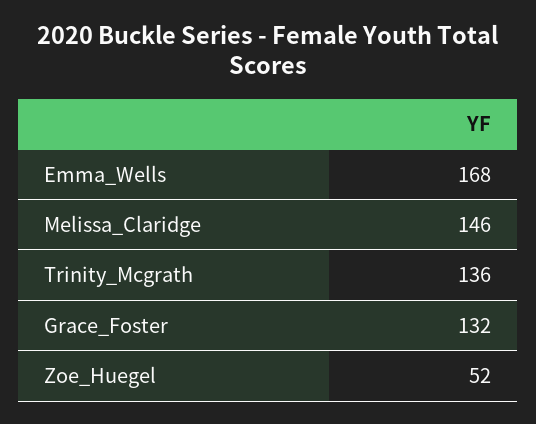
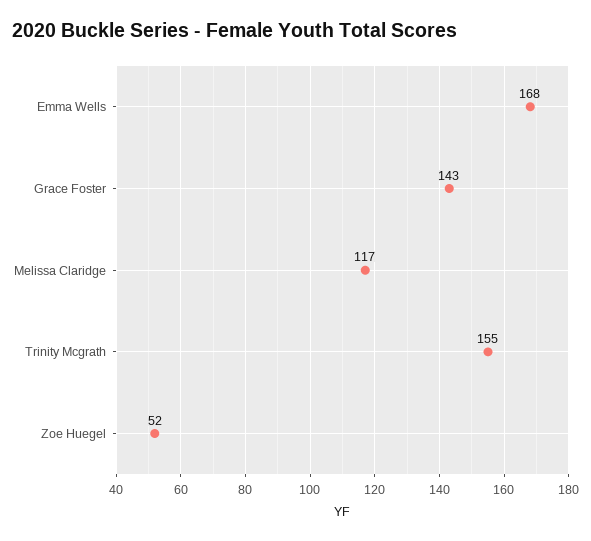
Melissa_Claridge: 146 -> 117
Trinity_Mcgrath: 136 -> 155
Grace_Foster: 132 -> 143

